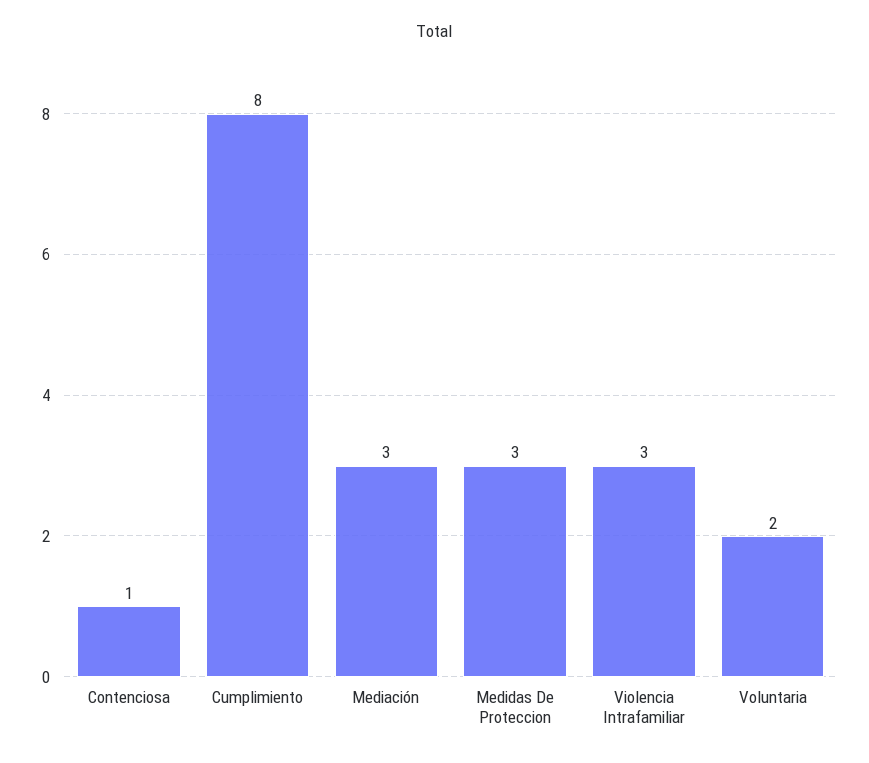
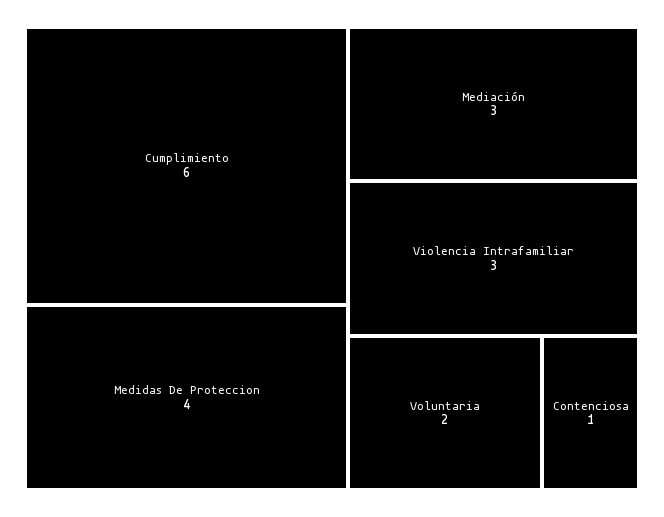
Cumplimiento: 8 -> 6
Medidas De Proteccion: 3 -> 4

